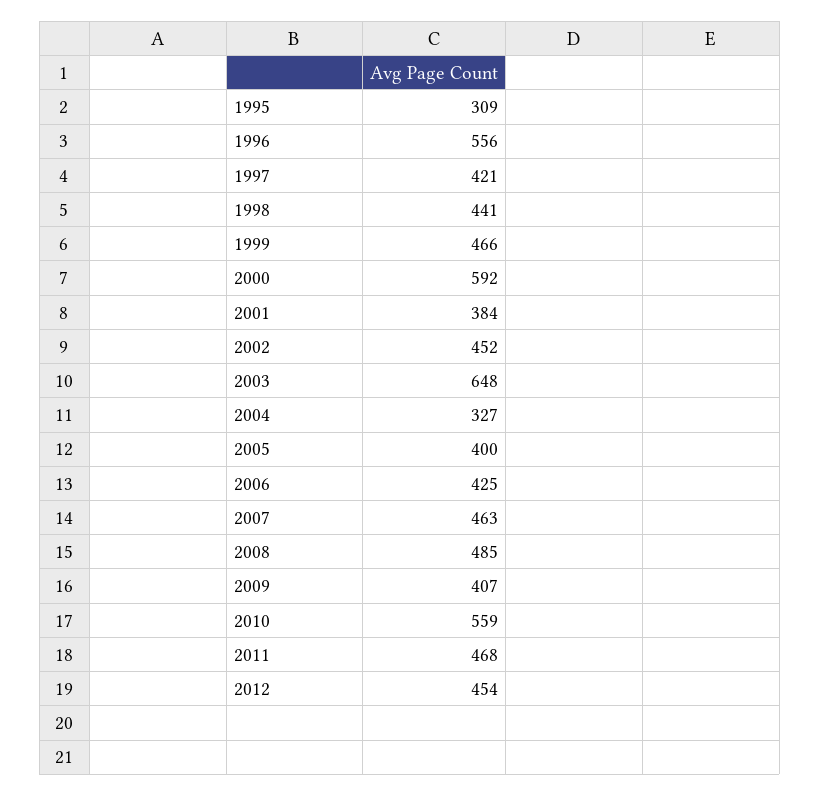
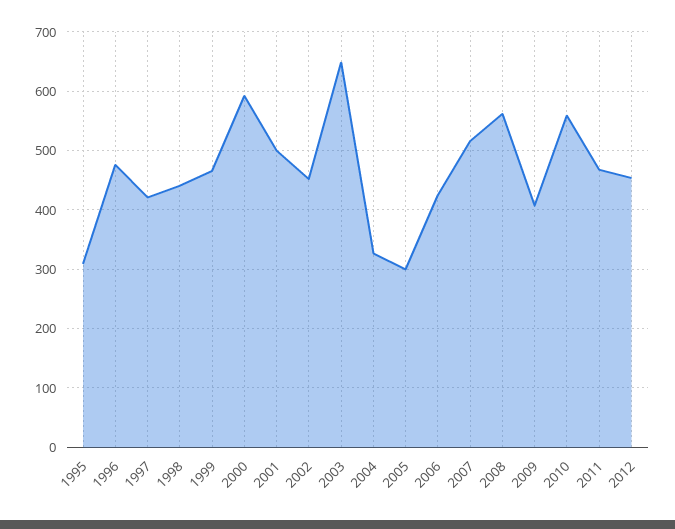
1996: 556 -> 480
2001: 384 -> 500
2005: 400 -> 300
2007: 463 -> 520
2008: 485 -> 560

